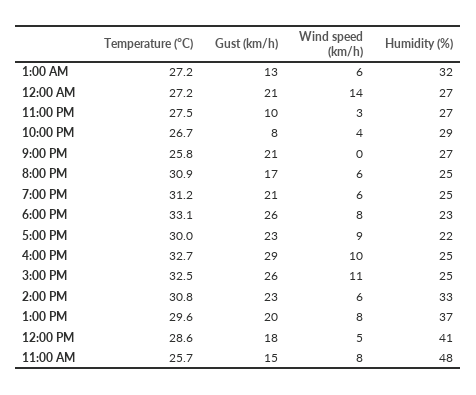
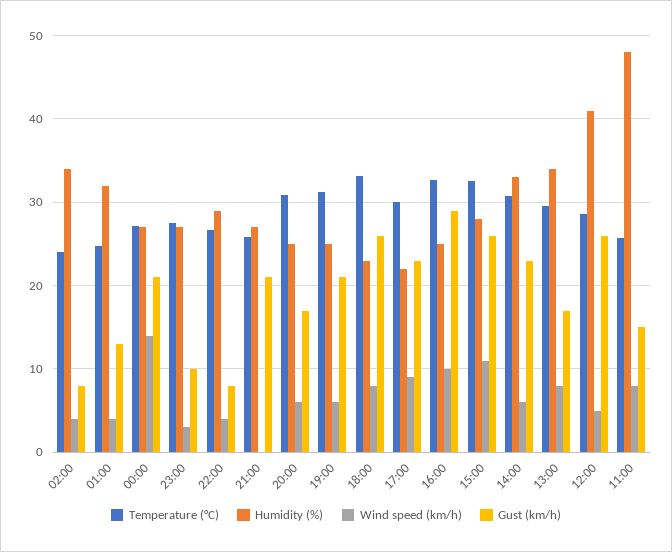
Temperature (°C), 1:00 AM: 27.2 -> 25
Wind speed (km/h), 1:00 AM: 6 -> 4
Humidity (%), 3:00 PM: 25 -> 28
Gust (km/h), 1:00 PM: 20 -> 17
Humidity (%), 1:00 PM: 37 -> 34
Gust (km/h), 12:00 PM: 18 -> 26
Temperature (°C), 02:00: none -> 24
Humidity (%), 02:00: none -> 34
Wind speed (km/h), 02:00: none -> 4
Gust (km/h), 02:00: none -> 8

